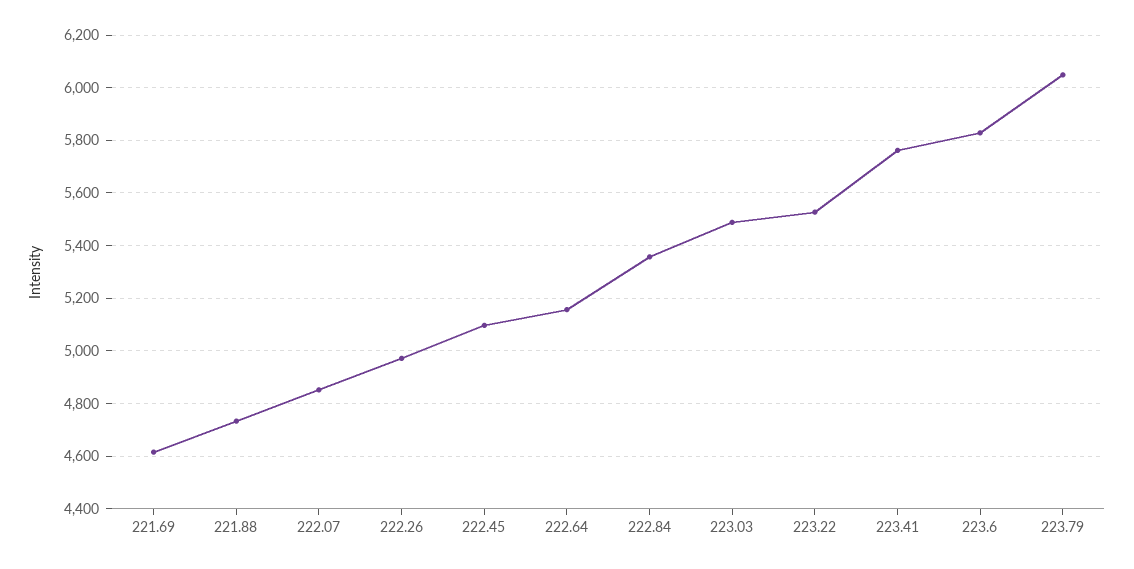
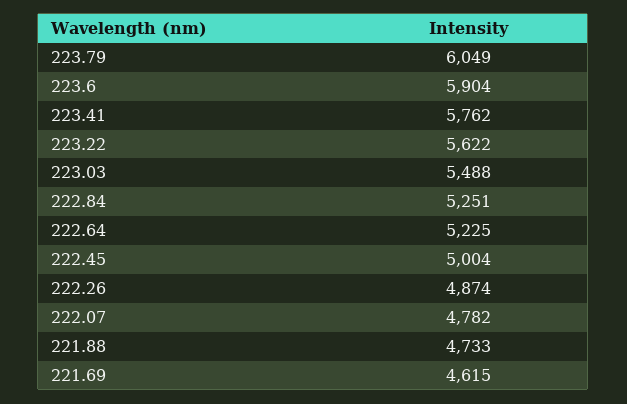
222.07: 4850 -> 4782
222.26: 4975 -> 4874
222.45: 5100 -> 5004
222.64: 5150 -> 5225
222.84: 5350 -> 5251
223.22: 5525 -> 5622
223.6: 5825 -> 5904

